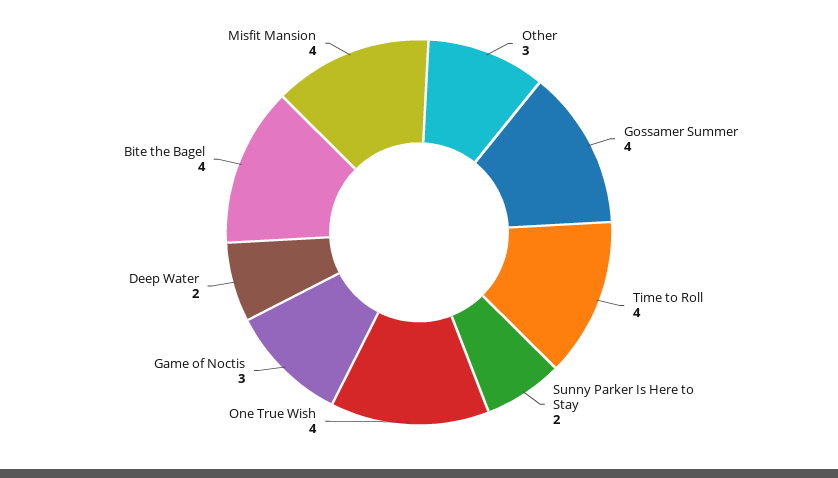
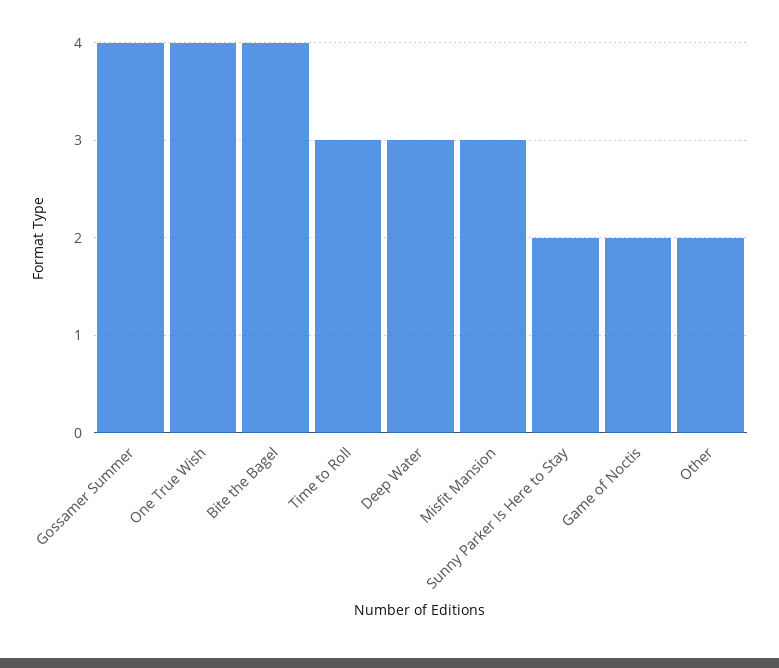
Other: 3 -> 2
Time to Roll: 4 -> 3
Game of Noctis: 3 -> 2
Deep Water: 2 -> 3
Misfit Mansion: 4 -> 3

